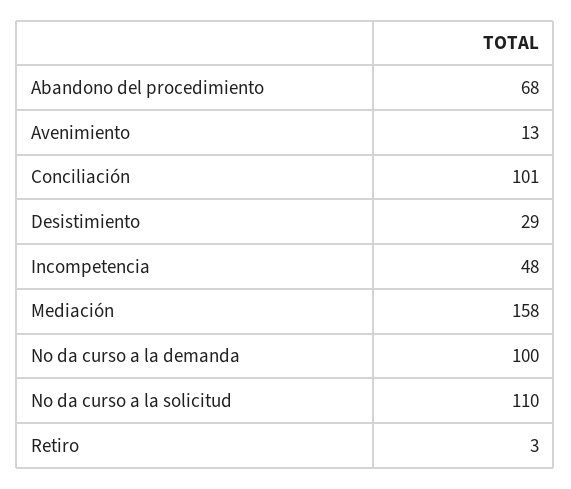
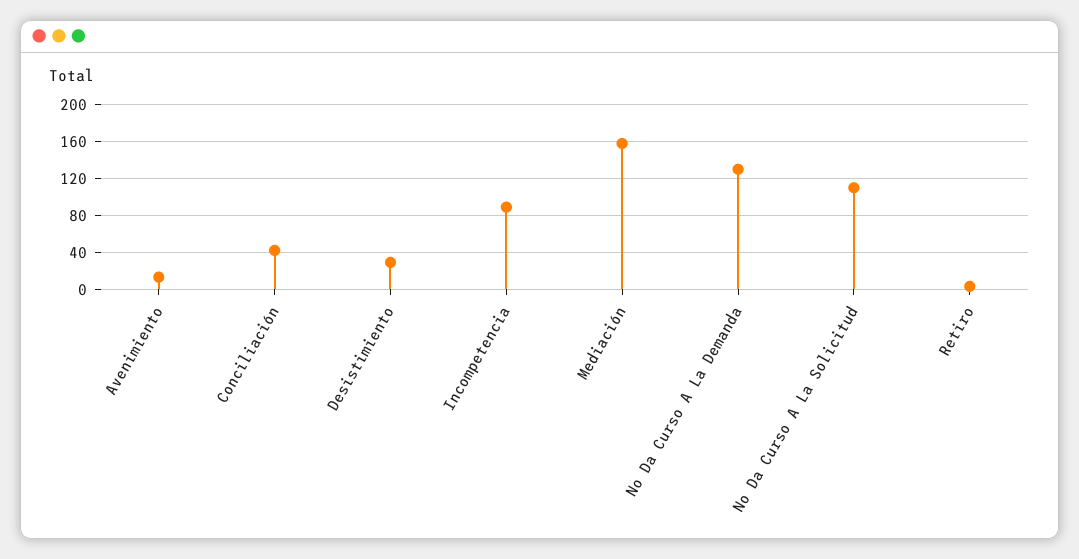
Abandono del procedimiento: 68 -> none
Conciliación: 101 -> 40
Incompetencia: 48 -> 90
No da curso a la demanda: 100 -> 130

